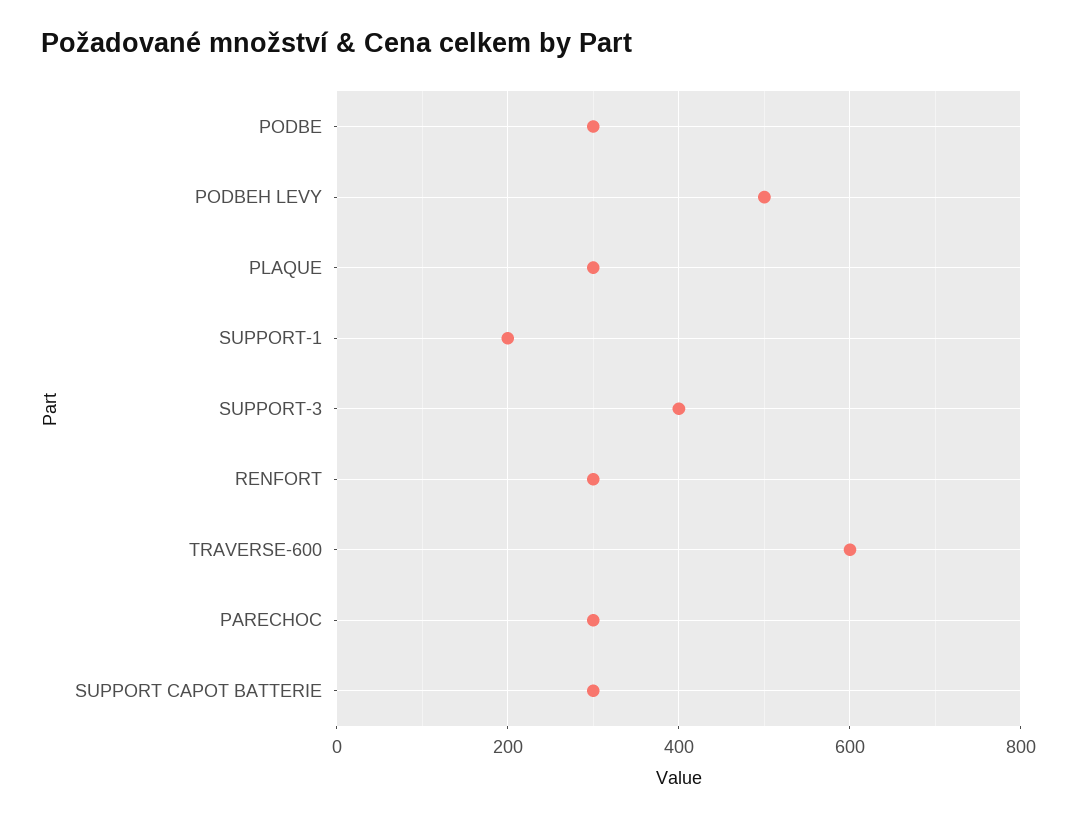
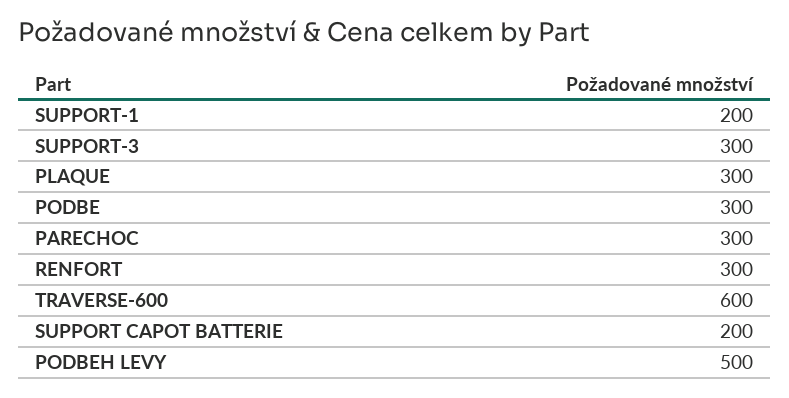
SUPPORT-3: 400 -> 300
SUPPORT CAPOT BATTERIE: 300 -> 200

